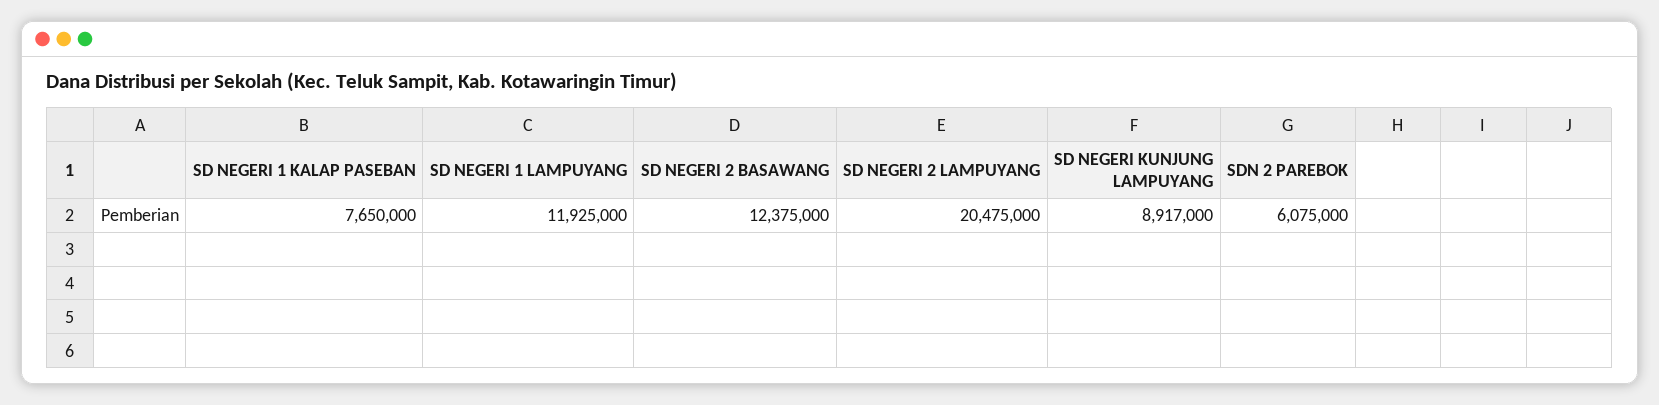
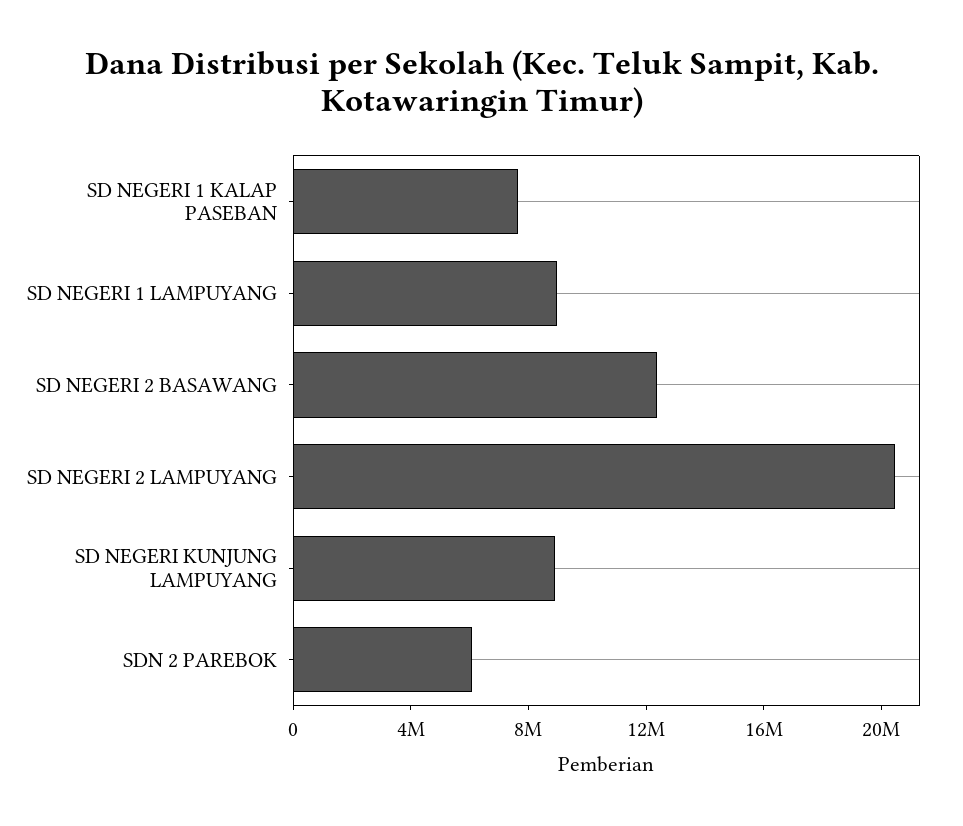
SD NEGERI 1 LAMPUYANG: 11925000 -> 9000000

